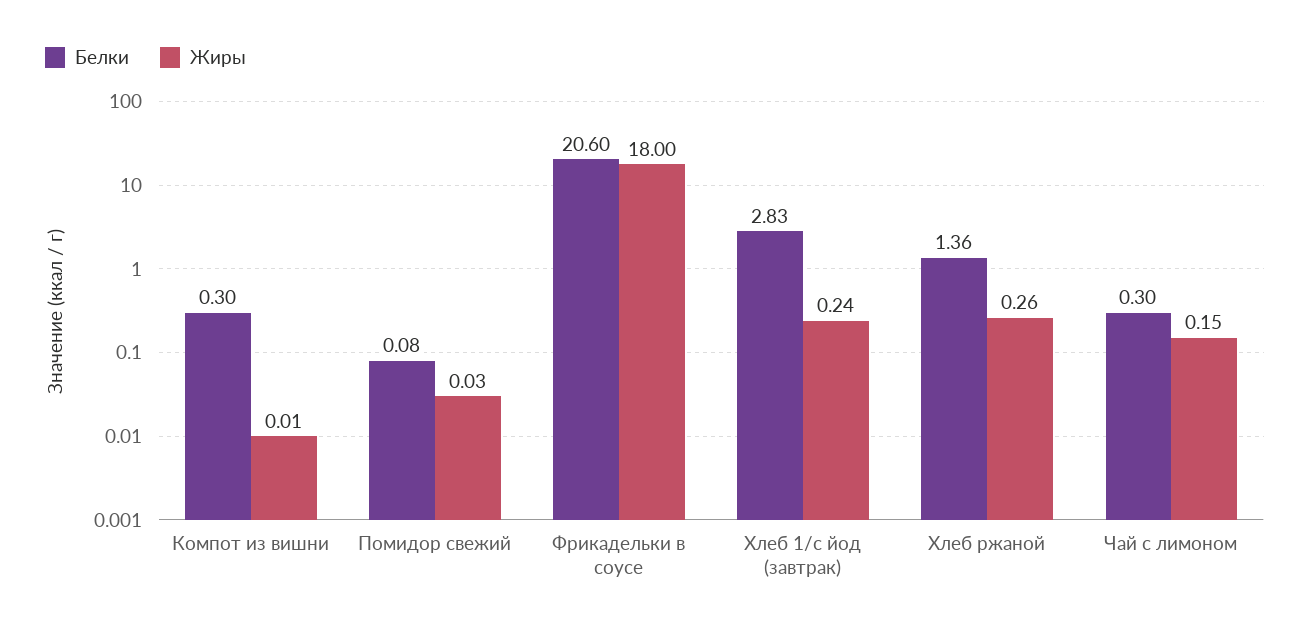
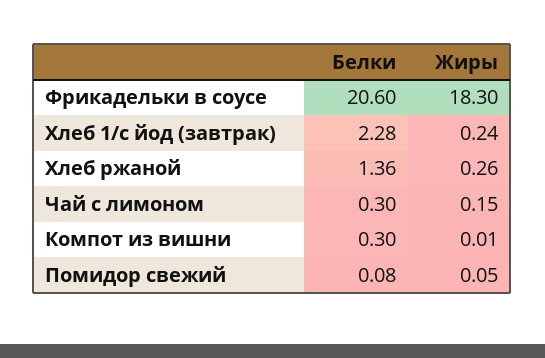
Жиры, Помидор свежий: 0.03 -> 0.05
Жиры, Фрикадельки в соусе: 18 -> 18.3
Белки, Хлеб 1/с йод (завтрак): 2.83 -> 2.28

